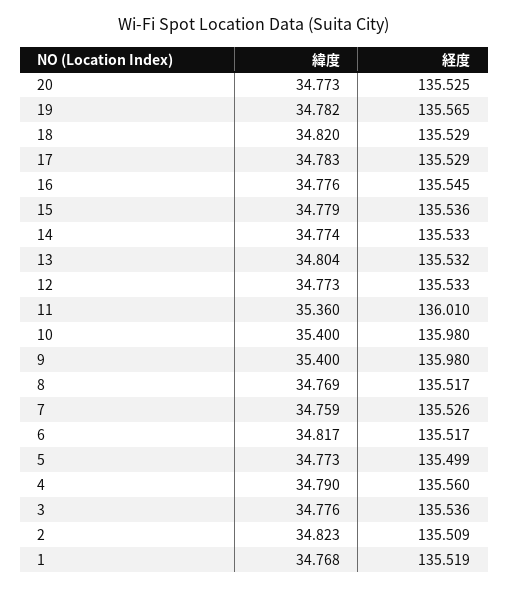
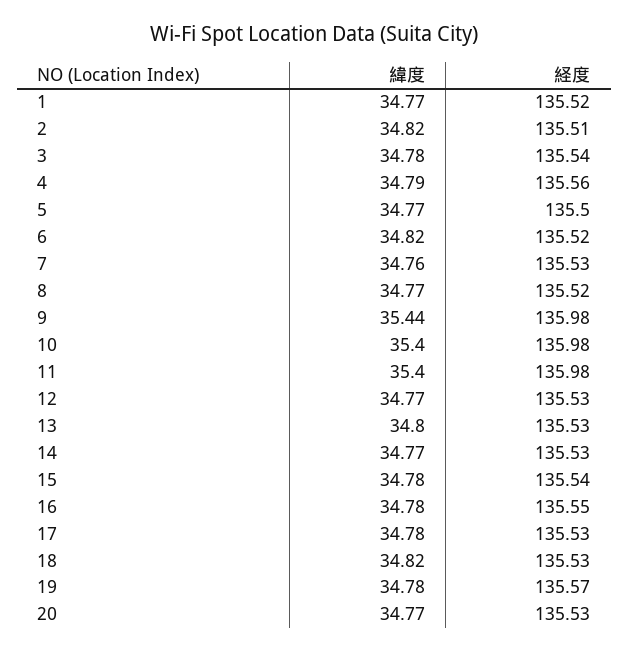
緯度, 11: 35.36 -> 35.4
経度, 11: 136.01 -> 135.98
緯度, 9: 35.4 -> 35.44

